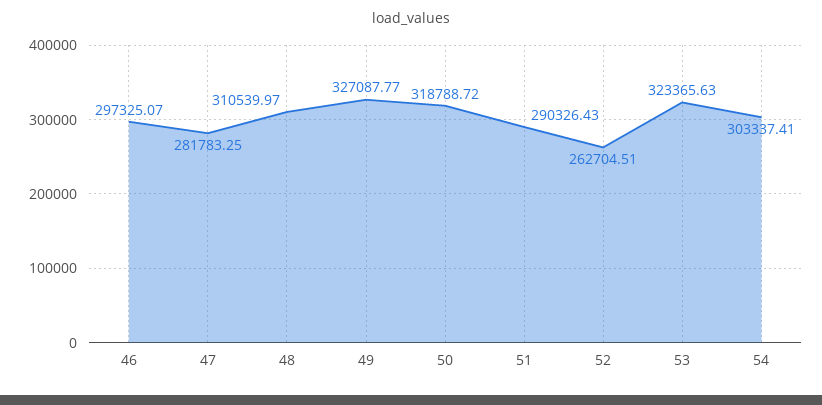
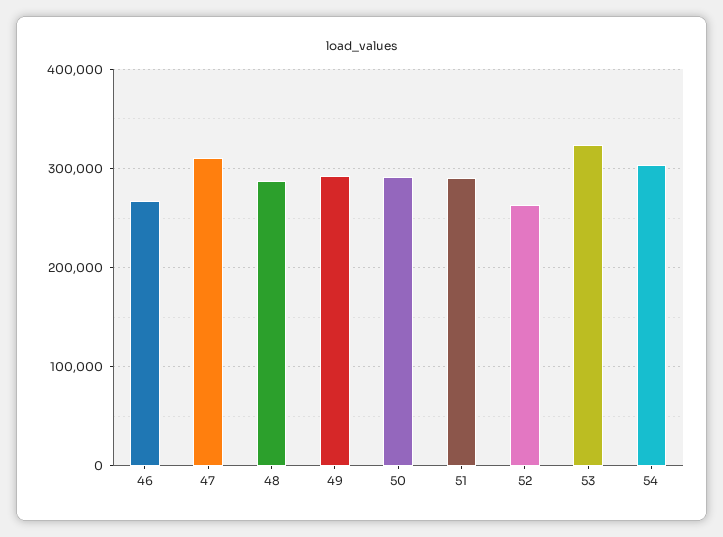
46: 297325.07 -> 270000
47: 281783.25 -> 310000
48: 310539.97 -> 290000
49: 327087.77 -> 290000
50: 318788.72 -> 290000

